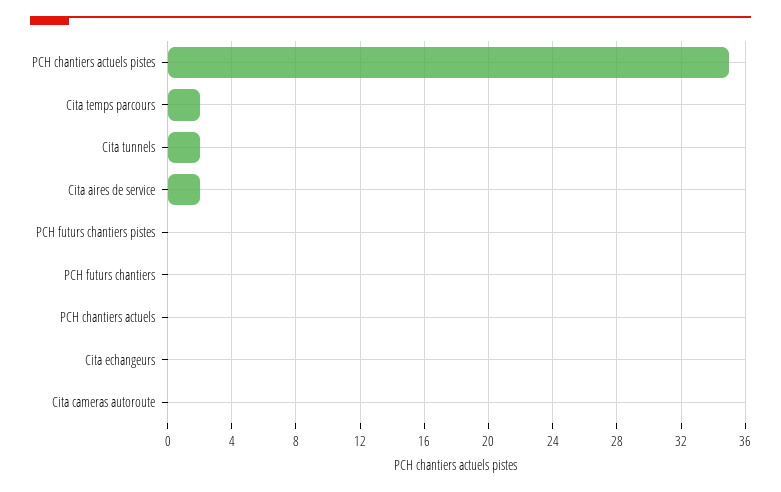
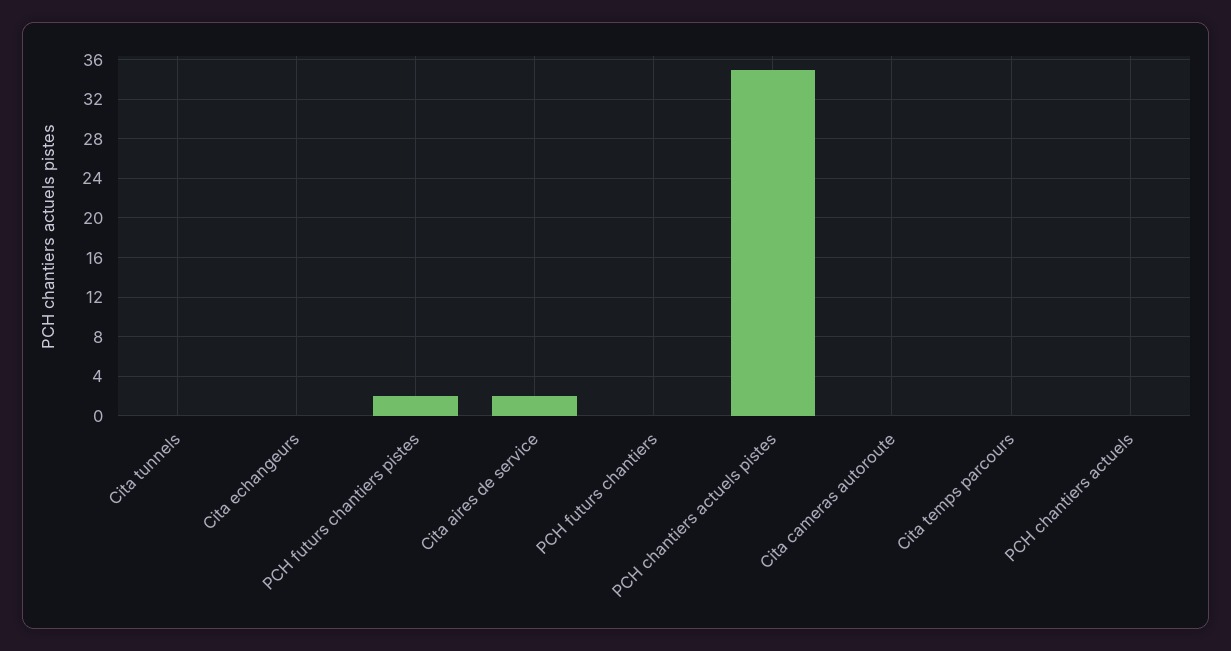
Cita temps parcours: 2 -> 0
Cita tunnels: 2 -> 0
PCH futurs chantiers pistes: 0 -> 2

